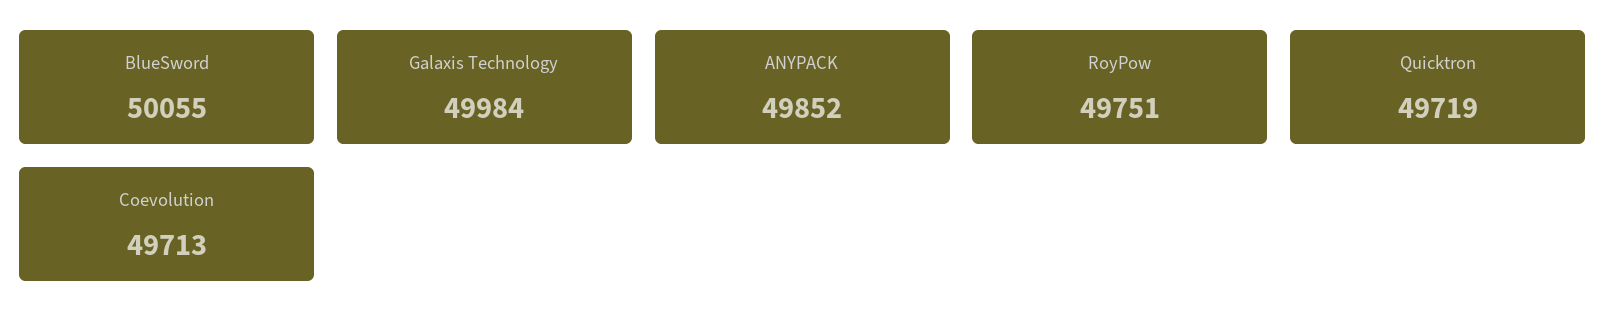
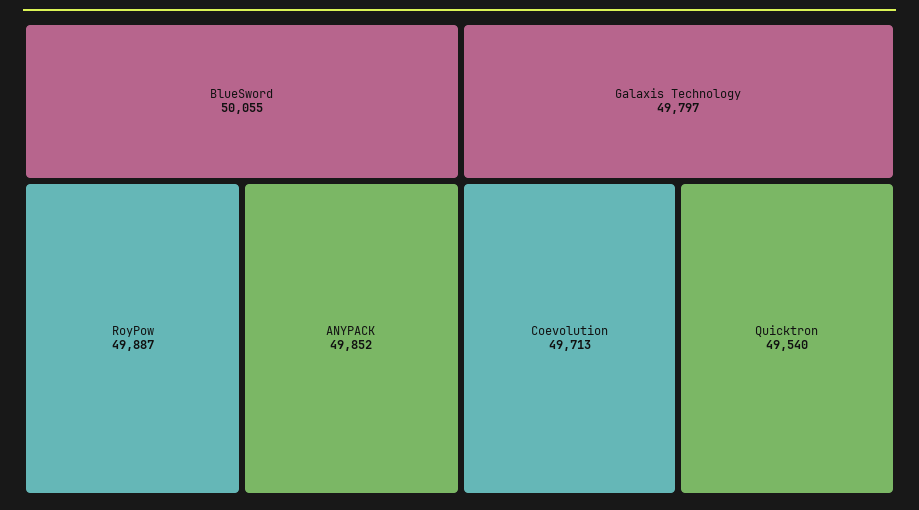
Galaxis Technology: 49984 -> 49797
RoyPow: 49751 -> 49887
Quicktron: 49719 -> 49540

